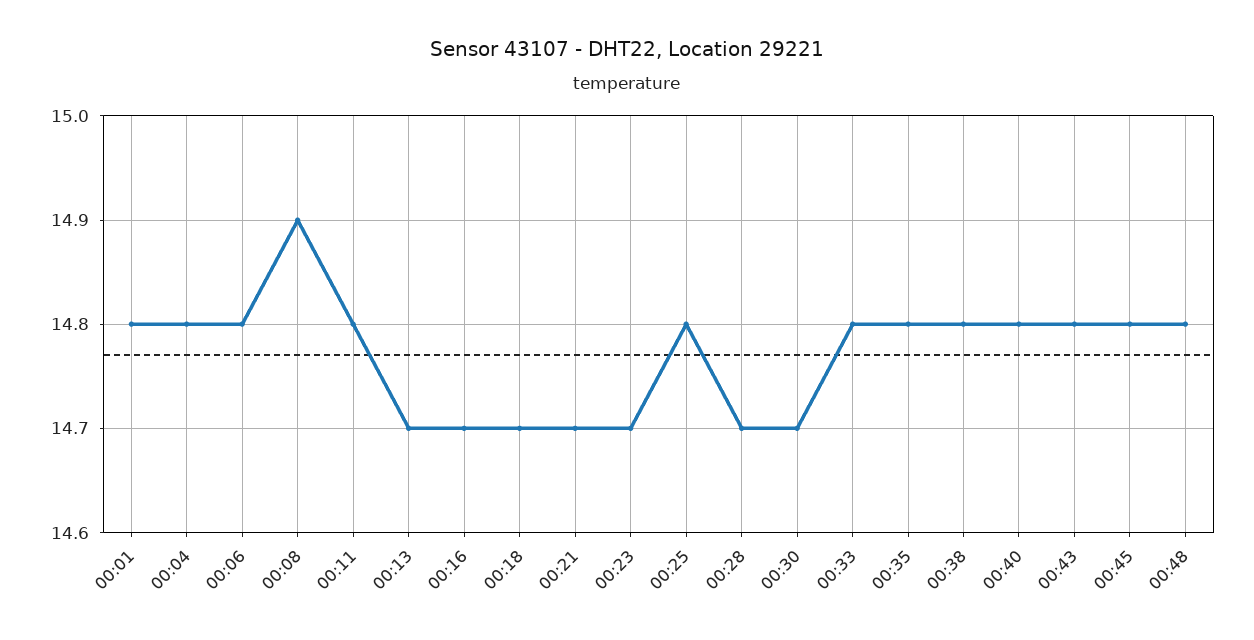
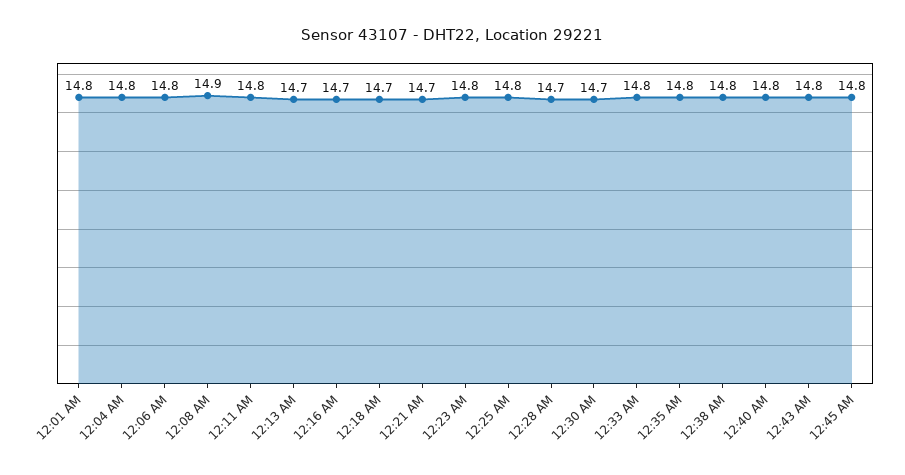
00:23: 14.7 -> 14.8
00:48: 14.8 -> none

